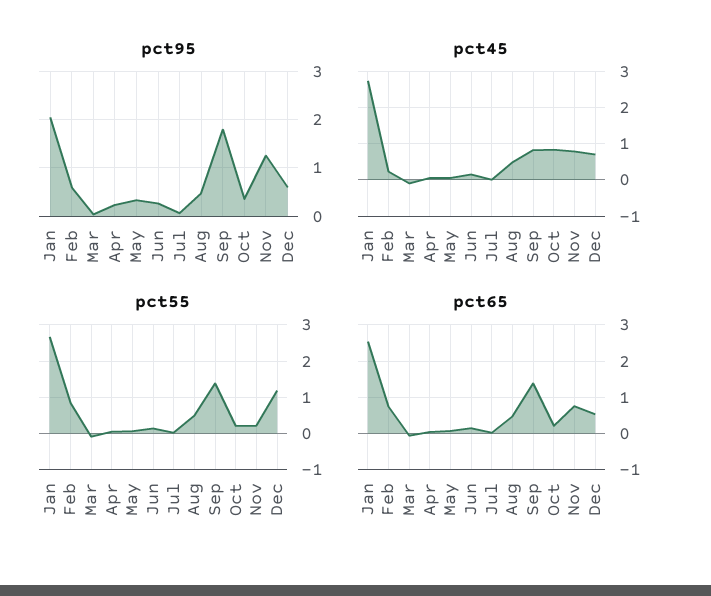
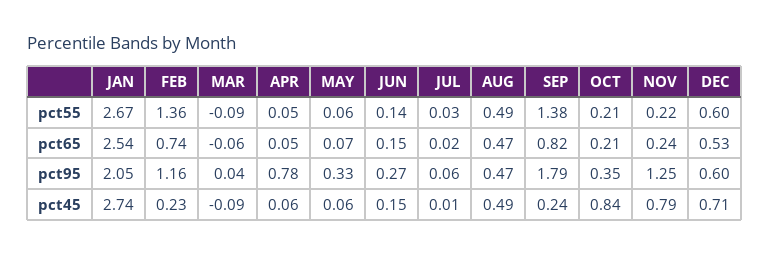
pct95, Feb: 0.6 -> 1.16
pct95, Apr: 0.2 -> 0.78
pct45, Sep: 0.8 -> 0.24
pct55, Feb: 0.8 -> 1.36
pct55, Dec: 1.2 -> 0.6
pct65, Sep: 1.4 -> 0.82
pct65, Nov: 0.8 -> 0.24

